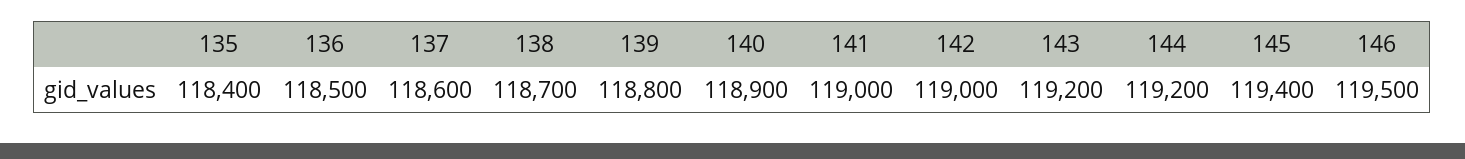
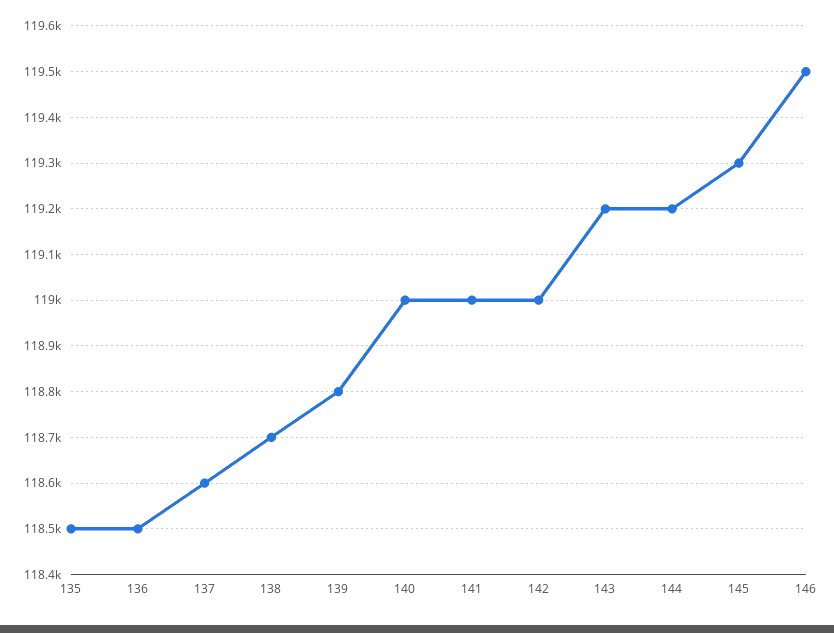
135: 118400 -> 118500
140: 118900 -> 119000
145: 119400 -> 119300

